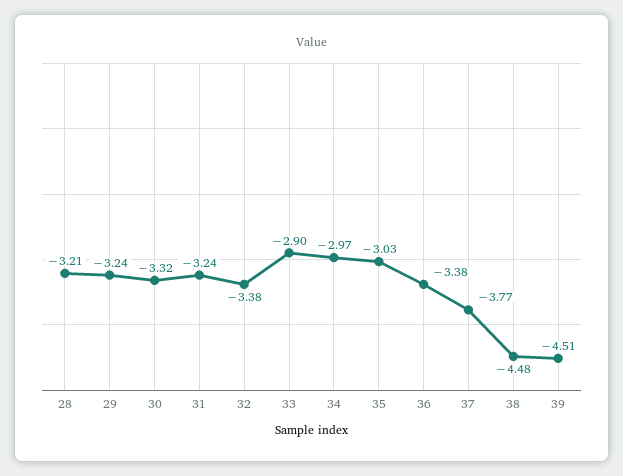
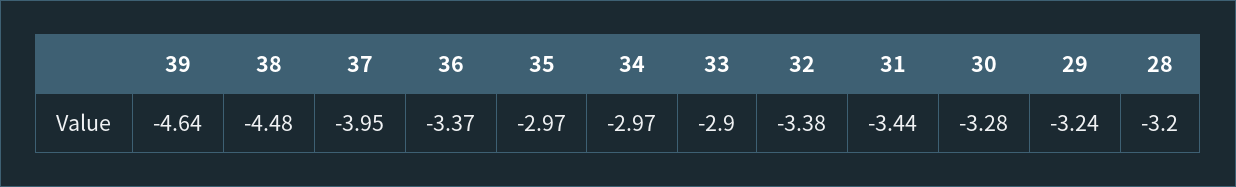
28: -3.21 -> -3.2
30: -3.32 -> -3.28
31: -3.24 -> -3.44
35: -3.03 -> -2.97
36: -3.38 -> -3.37
37: -3.77 -> -3.95
39: -4.51 -> -4.64

